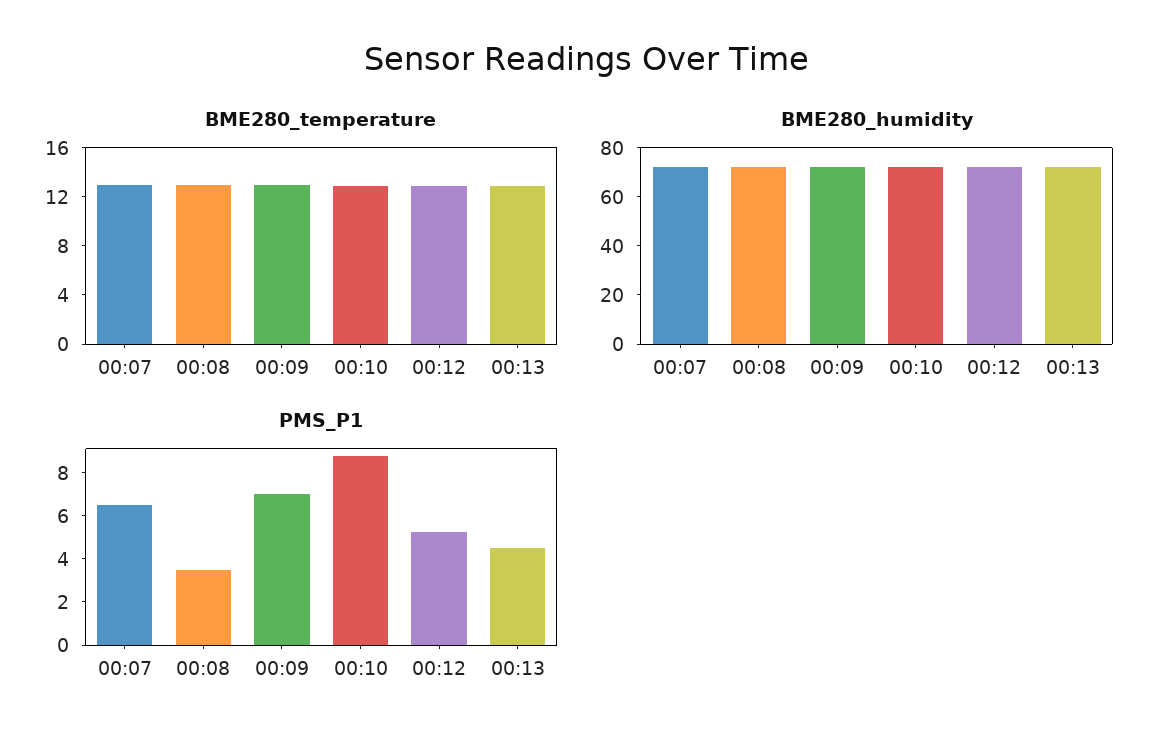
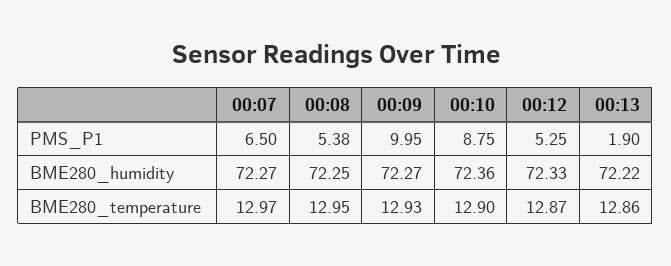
PMS_P1, 00:08: 3.5 -> 5.38
PMS_P1, 00:09: 7 -> 9.95
PMS_P1, 00:13: 4.5 -> 1.9

